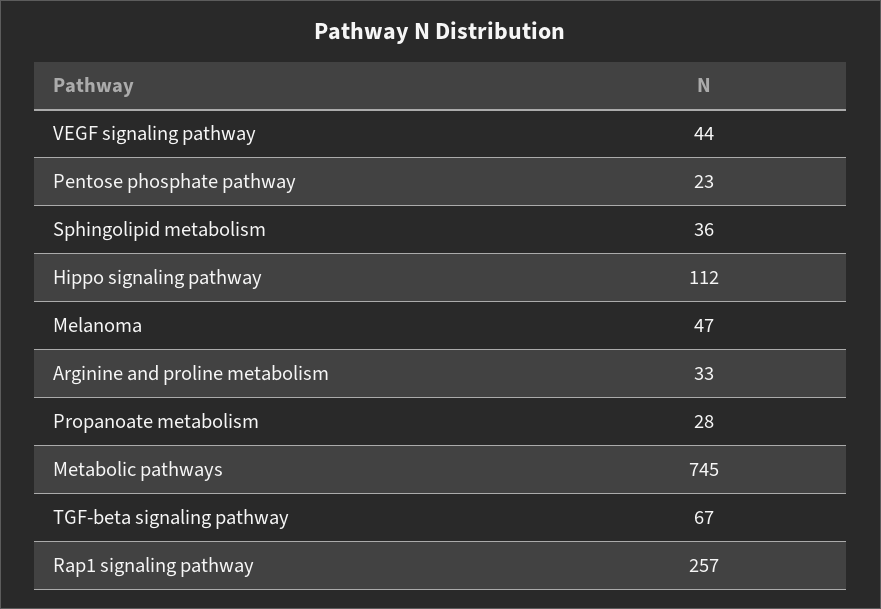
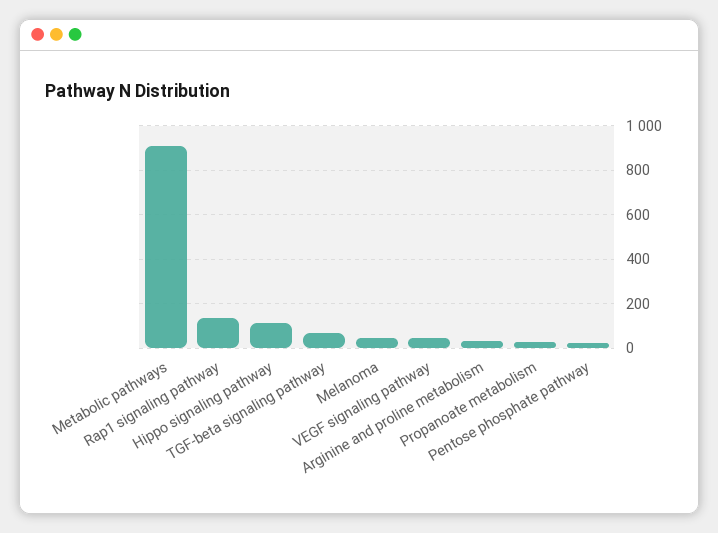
Sphingolipid metabolism: 36 -> none
Metabolic pathways: 745 -> 900
Rap1 signaling pathway: 257 -> 150

